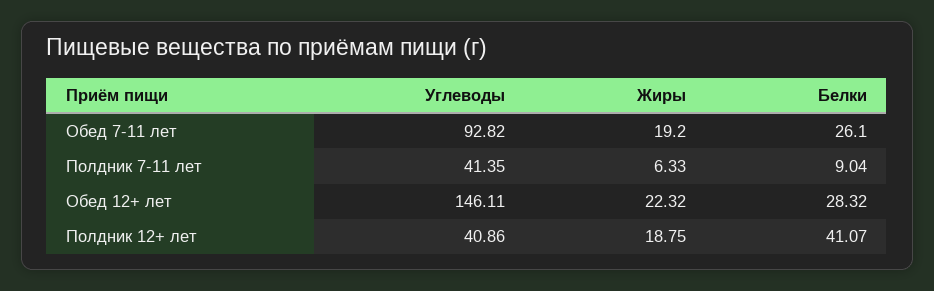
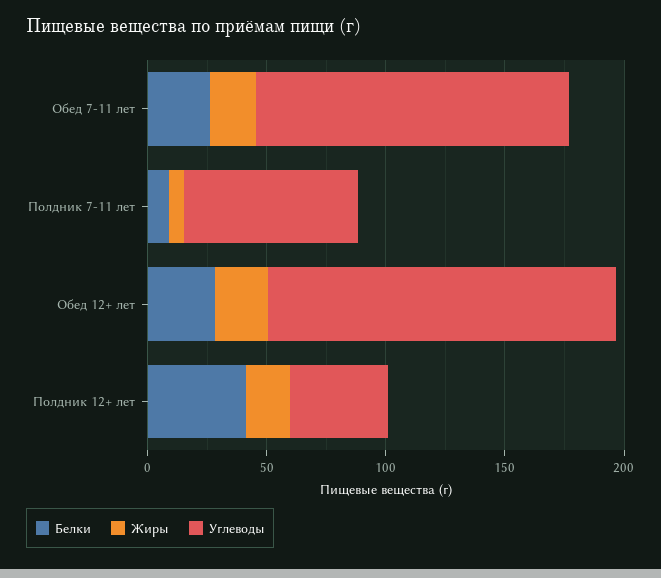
Углеводы, Обед 7-11 лет: 92.82 -> 130
Углеводы, Полдник 7-11 лет: 41.35 -> 70

